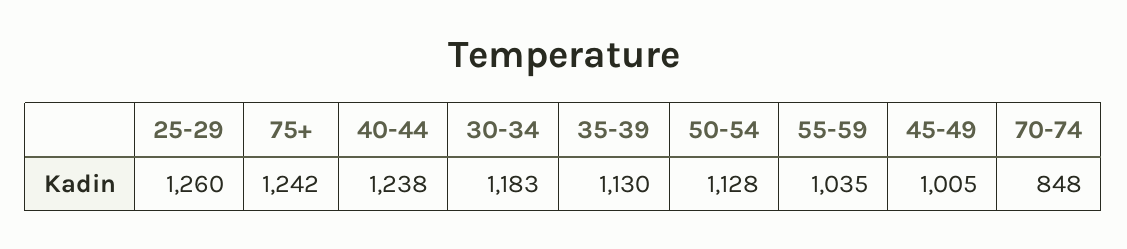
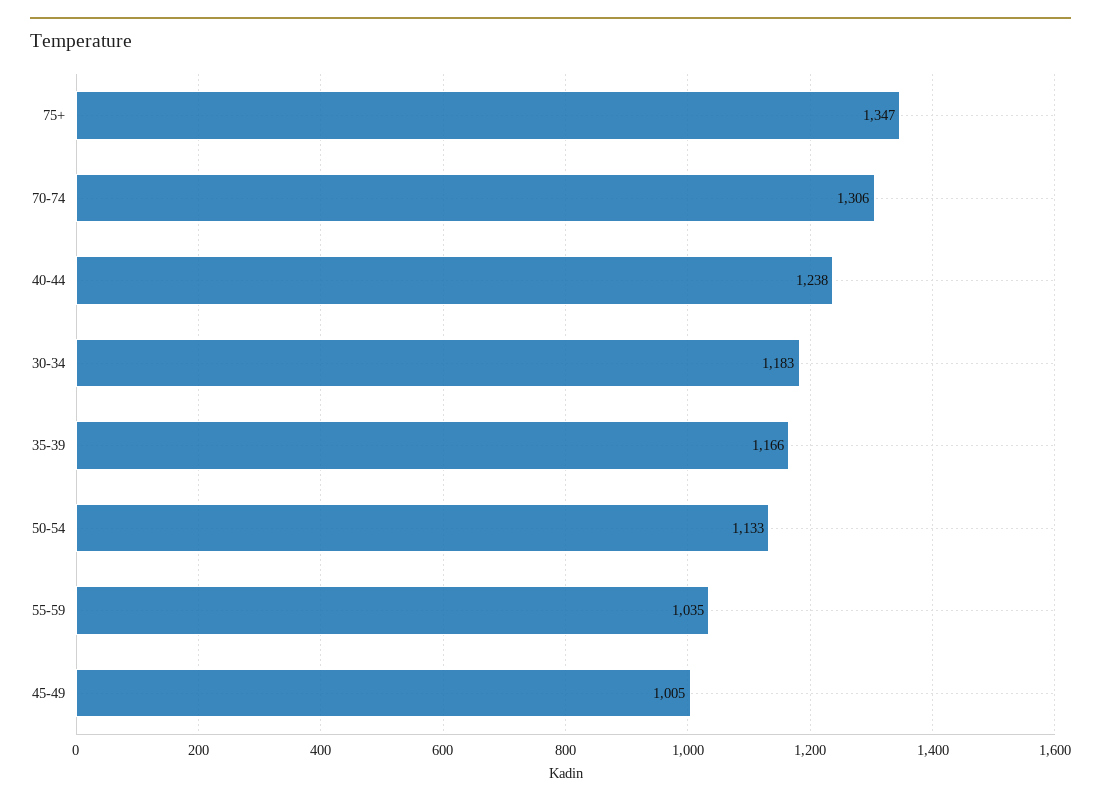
25-29: 1260 -> none
75+: 1242 -> 1347
35-39: 1130 -> 1166
50-54: 1128 -> 1133
70-74: 848 -> 1306

